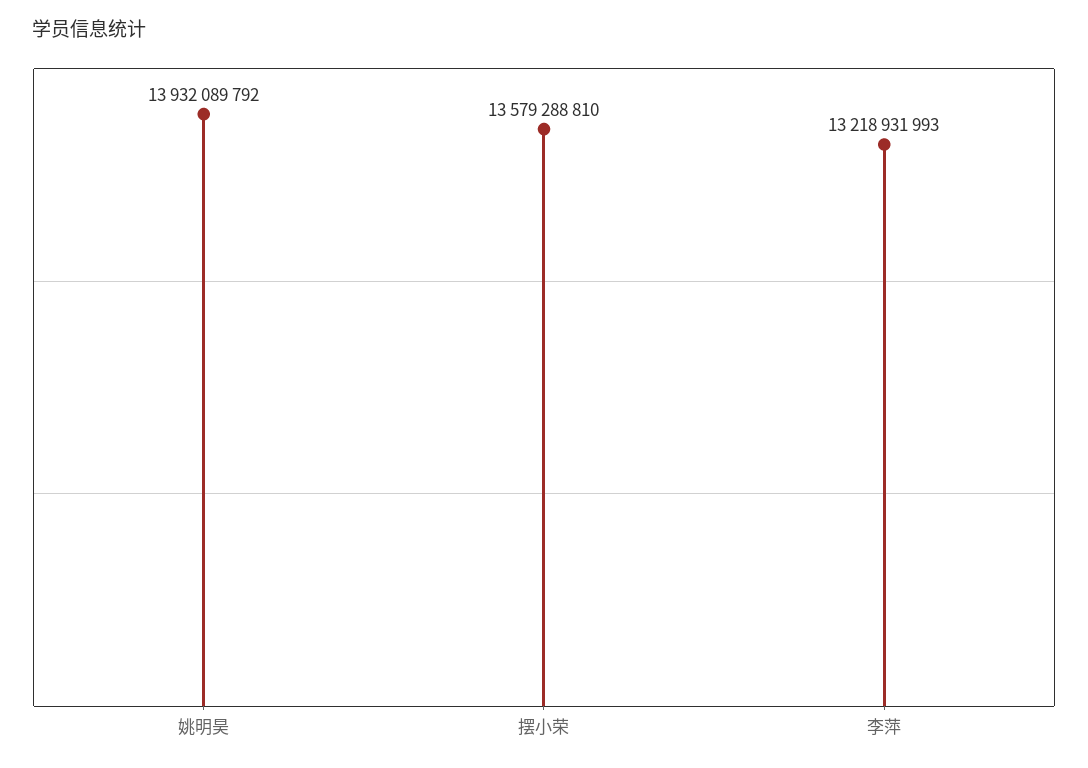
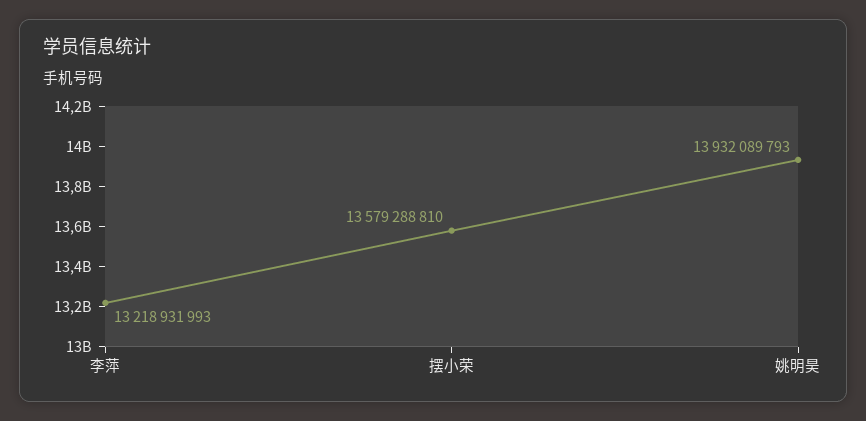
姚明昊: 13932089792 -> 13932089793

